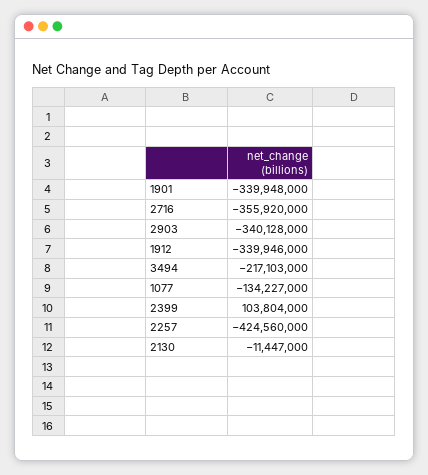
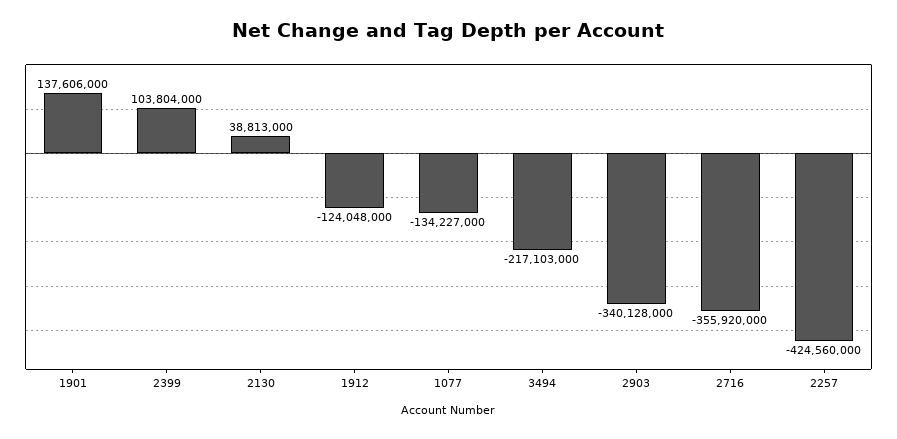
1901: -339948000 -> 137606000
1912: -339946000 -> -124048000
2130: -11447000 -> 38813000

